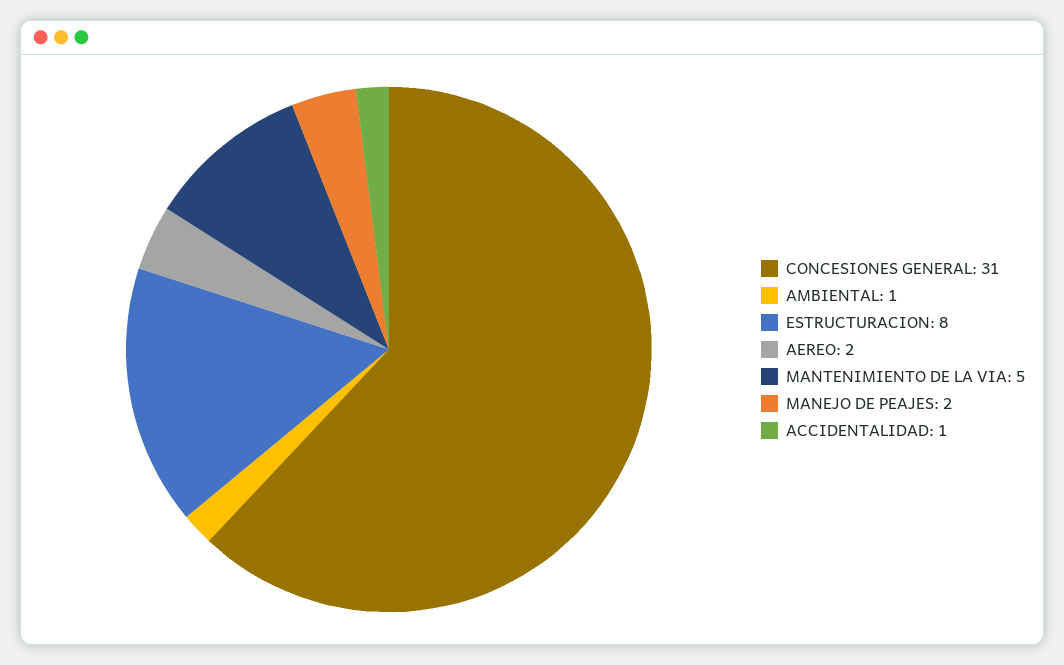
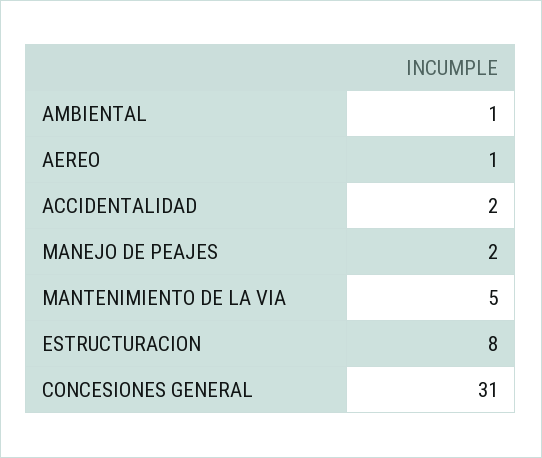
AEREO: 2 -> 1
ACCIDENTALIDAD: 1 -> 2

